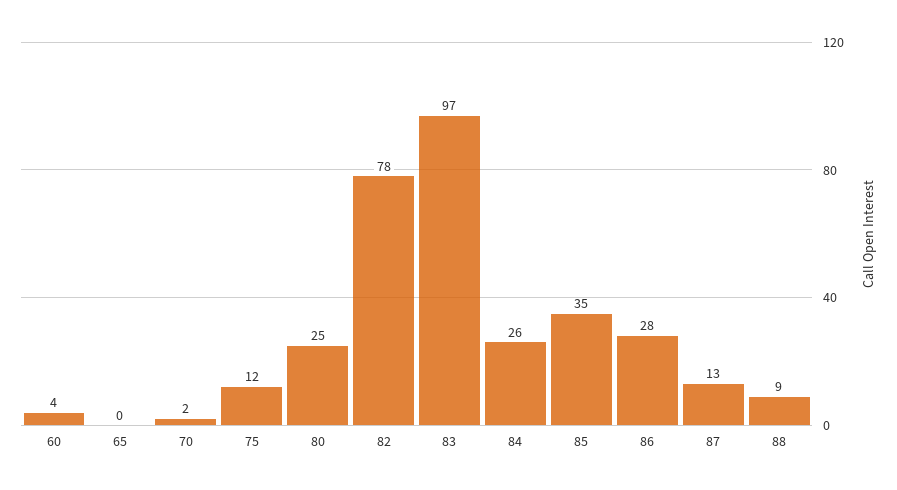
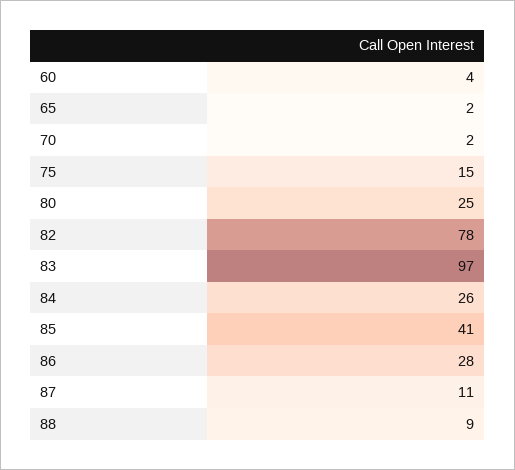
65: 0 -> 2
75: 12 -> 15
85: 35 -> 41
87: 13 -> 11

